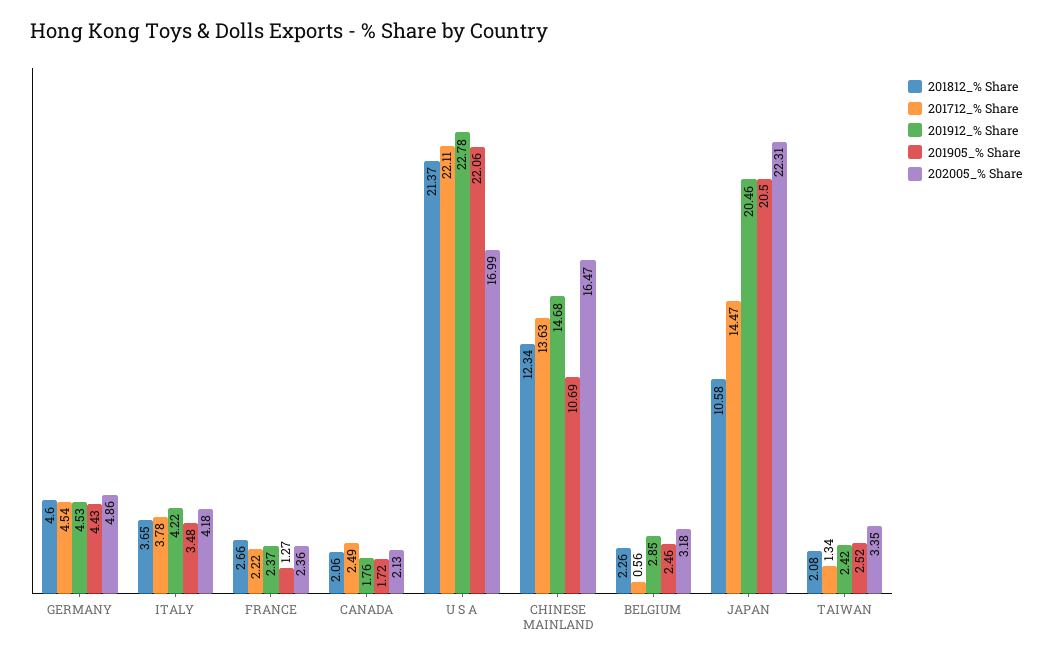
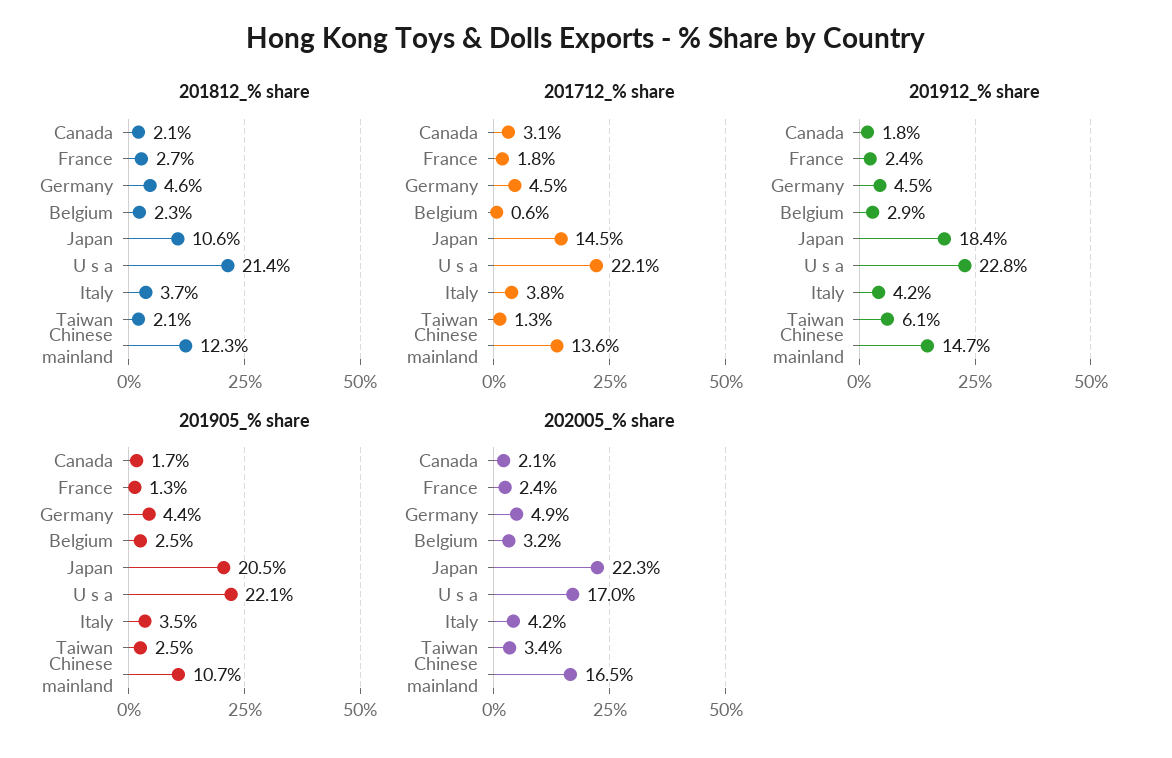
201712_% Share, FRANCE: 2.22 -> 1.8
201712_% Share, CANADA: 2.49 -> 3.1
201912_% Share, JAPAN: 20.46 -> 18.4
201912_% Share, TAIWAN: 2.42 -> 6.1

